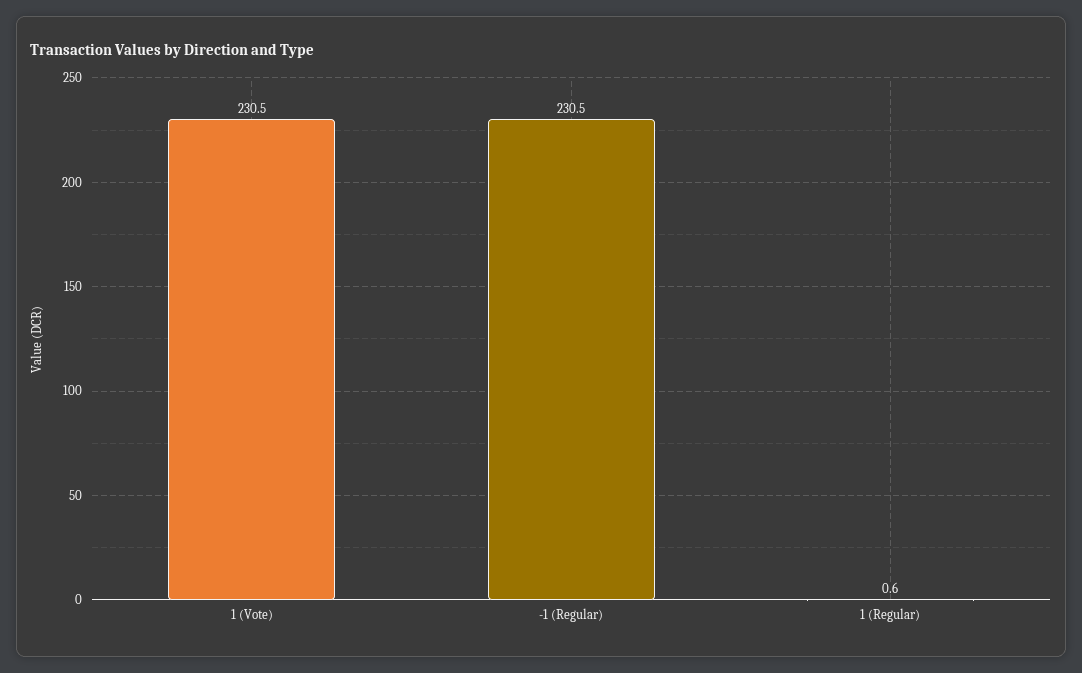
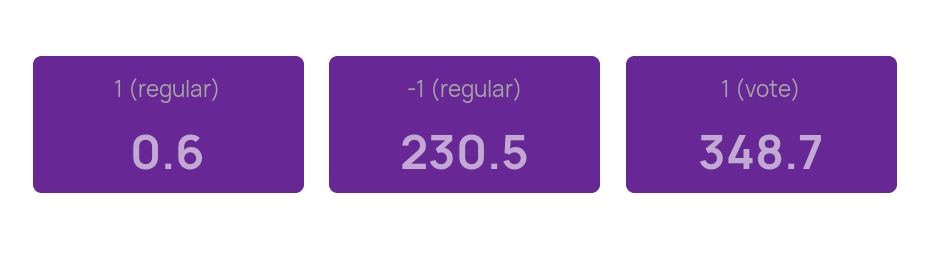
1 (Vote): 230.5 -> 348.7

